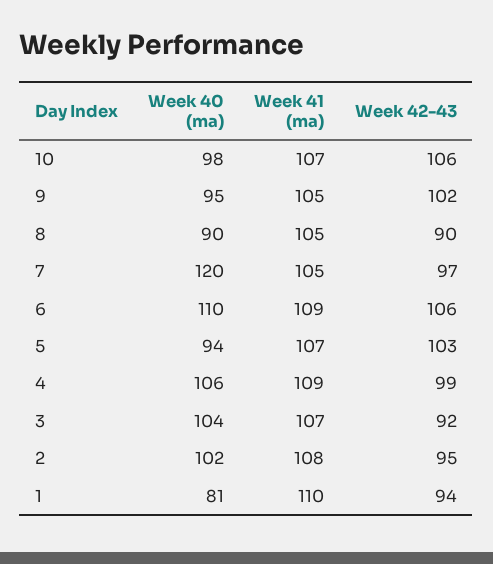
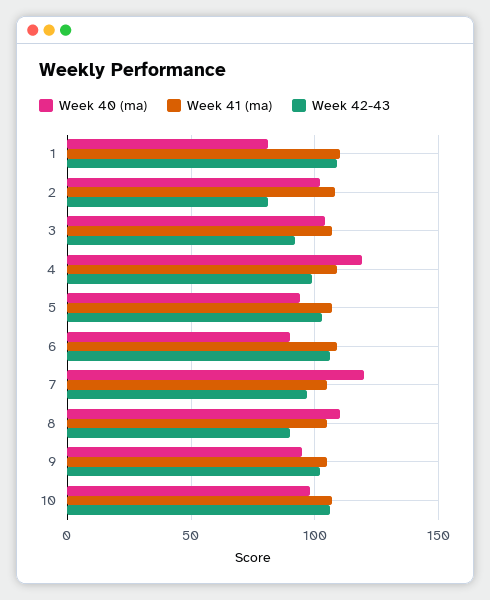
Week 40 (ma), 8: 90 -> 110
Week 40 (ma), 6: 110 -> 90
Week 40 (ma), 4: 106 -> 120
Week 42-43, 2: 95 -> 80
Week 42-43, 1: 94 -> 110

